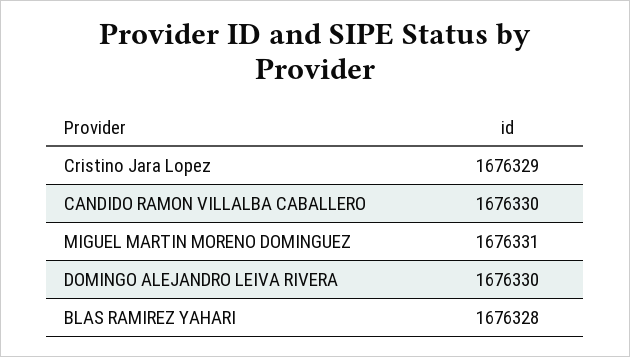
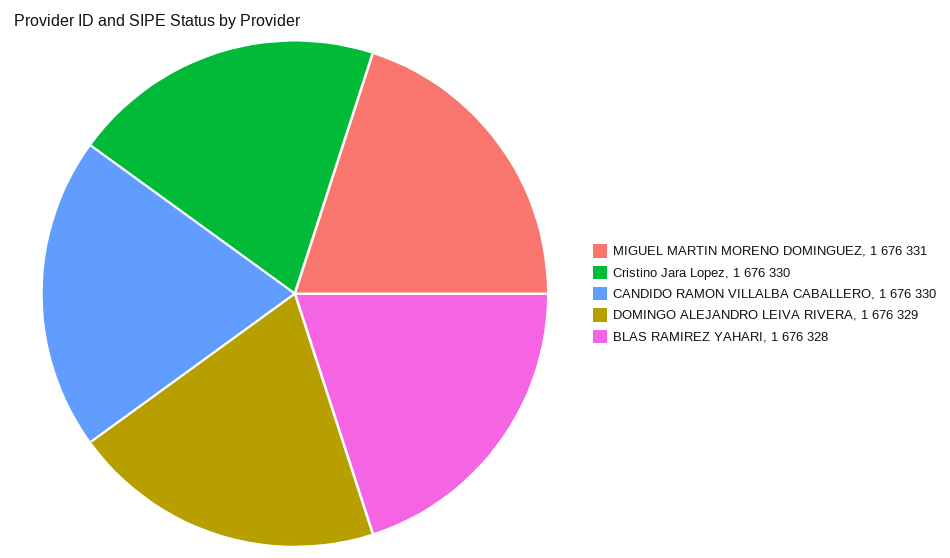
Cristino Jara Lopez: 1676329 -> 1676330
DOMINGO ALEJANDRO LEIVA RIVERA: 1676330 -> 1676329

